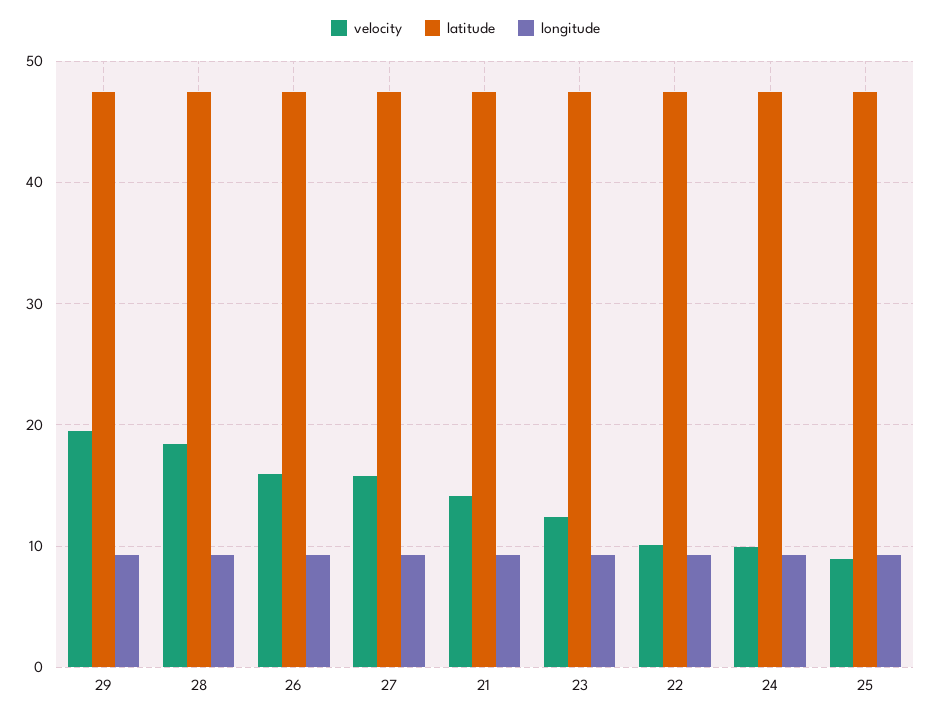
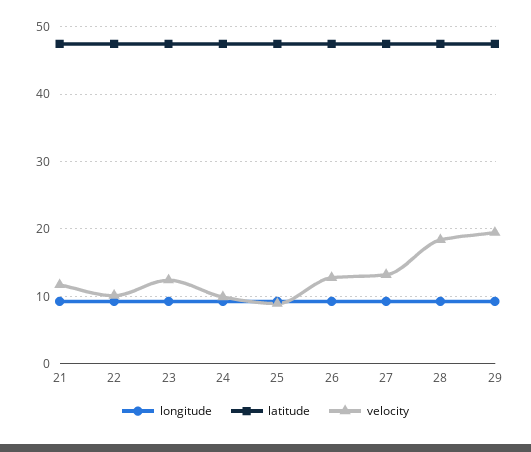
velocity, 26: 16 -> 13
velocity, 27: 16 -> 13
velocity, 21: 14 -> 12

